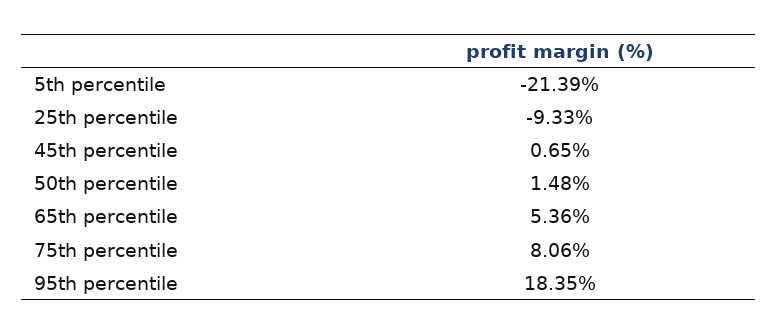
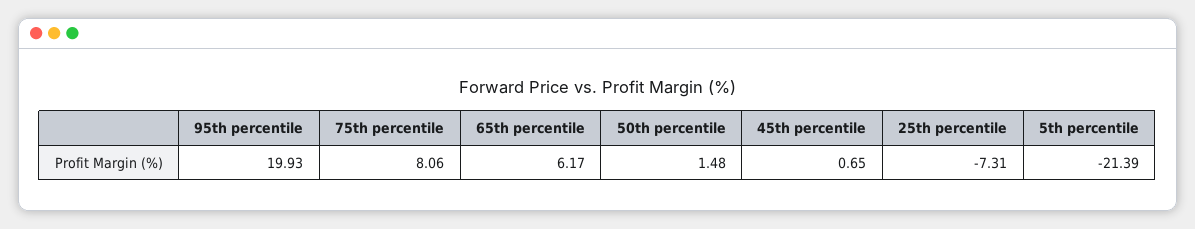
25th percentile: -9.33 -> -7.31
65th percentile: 5.36 -> 6.17
95th percentile: 18.35 -> 19.93

